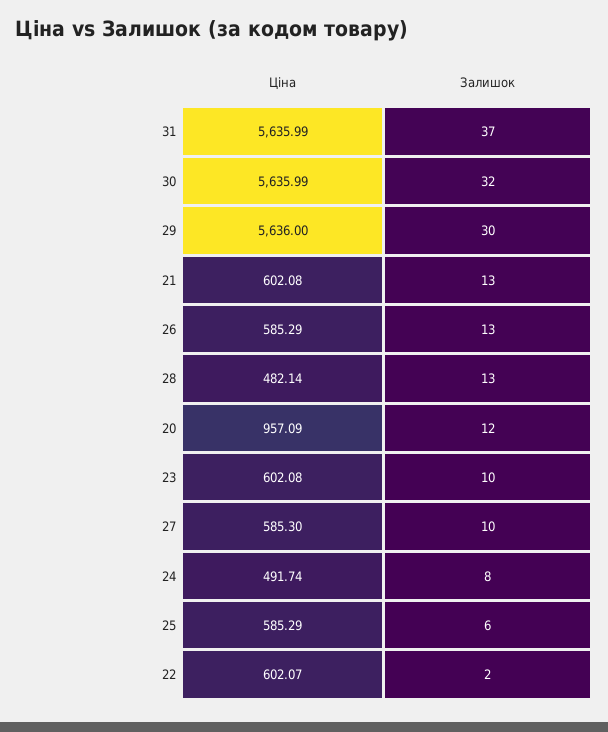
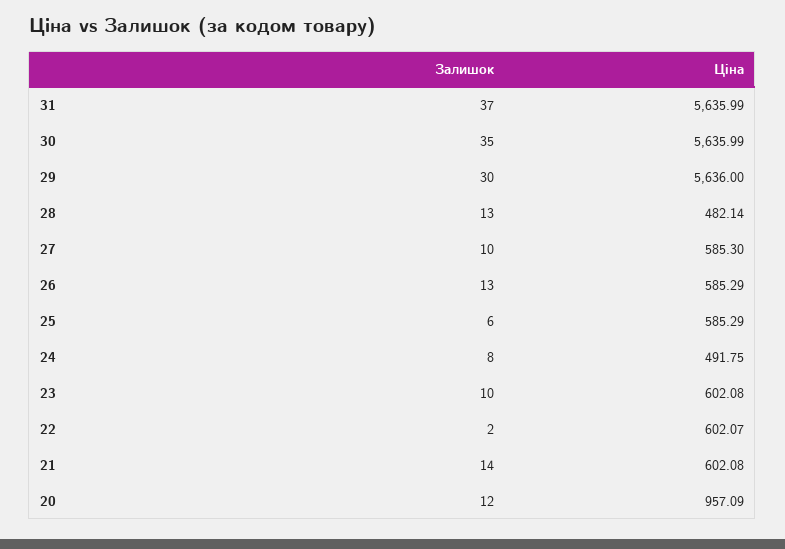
Залишок, 30: 32 -> 35
Залишок, 21: 13 -> 14
Ціна, 24: 491.74 -> 491.75

